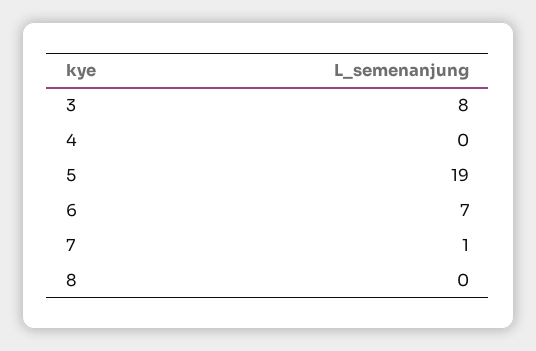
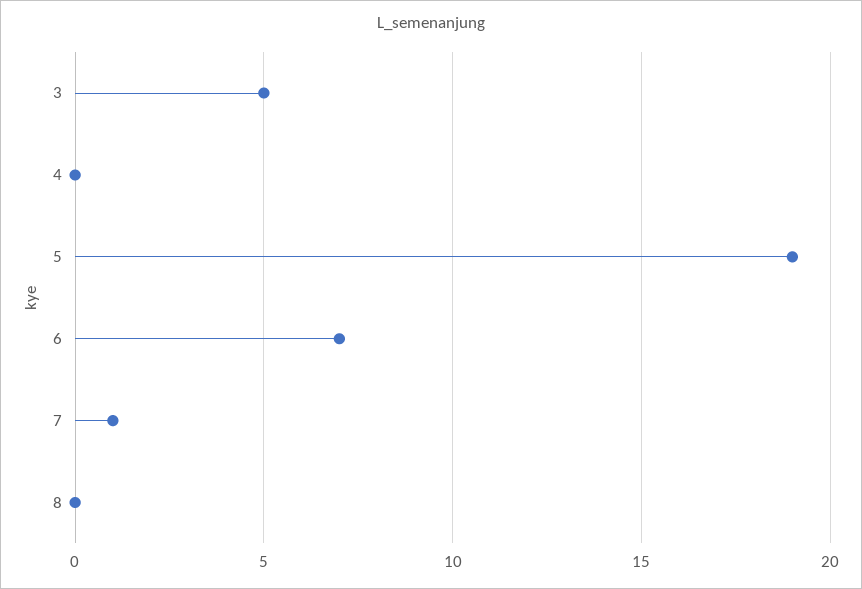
3: 8 -> 5

